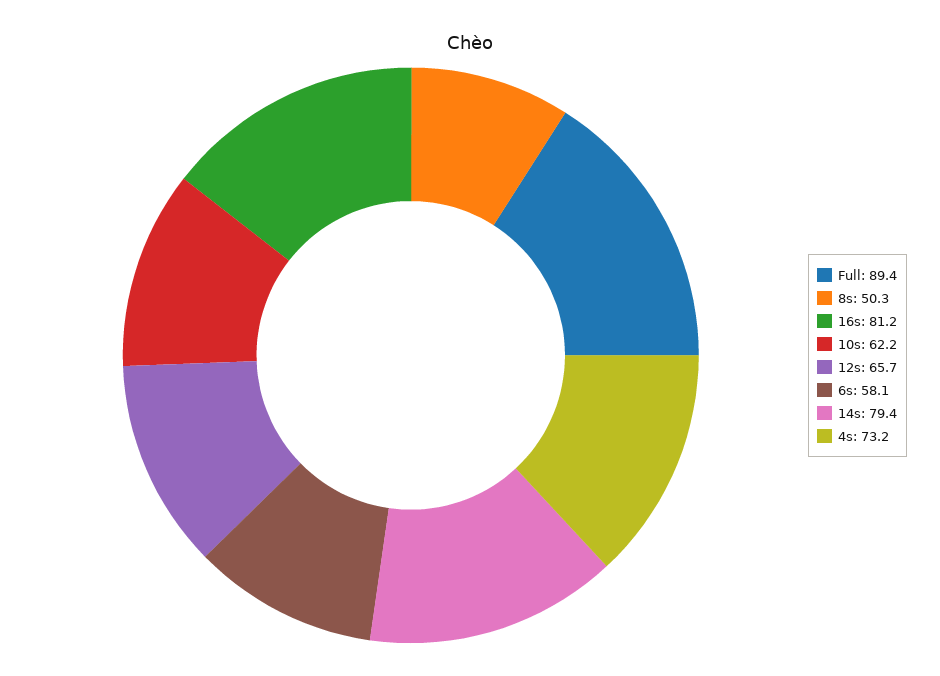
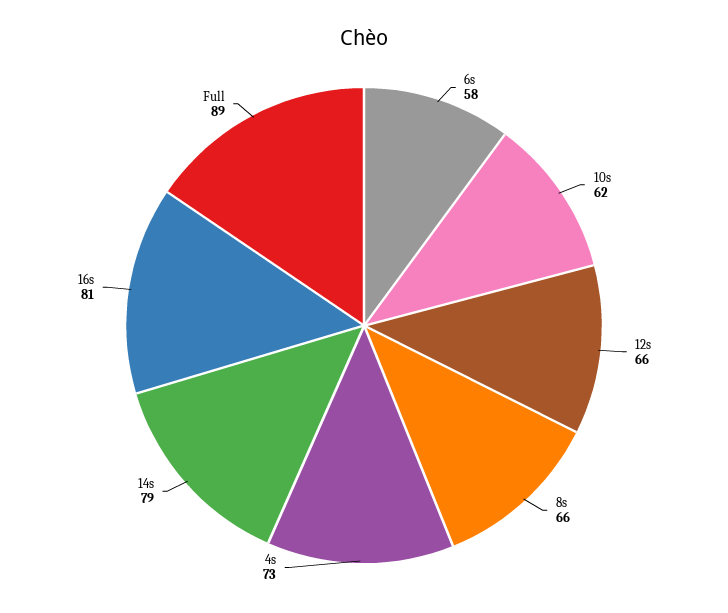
8s: 50.3 -> 66

